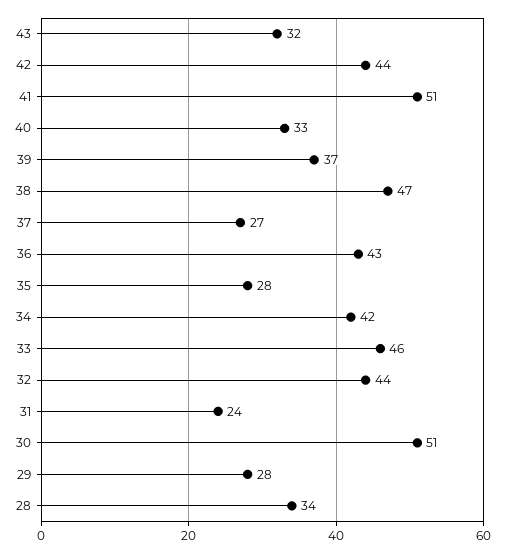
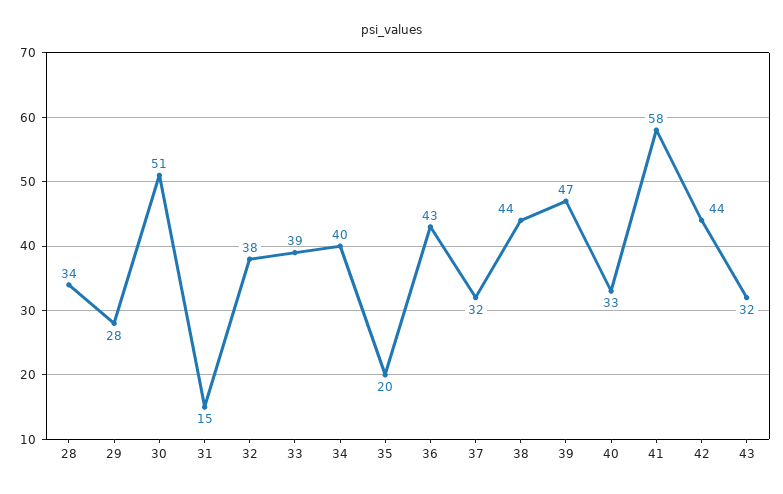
41: 51 -> 58
39: 37 -> 47
38: 47 -> 44
37: 27 -> 32
35: 28 -> 20
34: 42 -> 40
33: 46 -> 39
32: 44 -> 38
31: 24 -> 15

